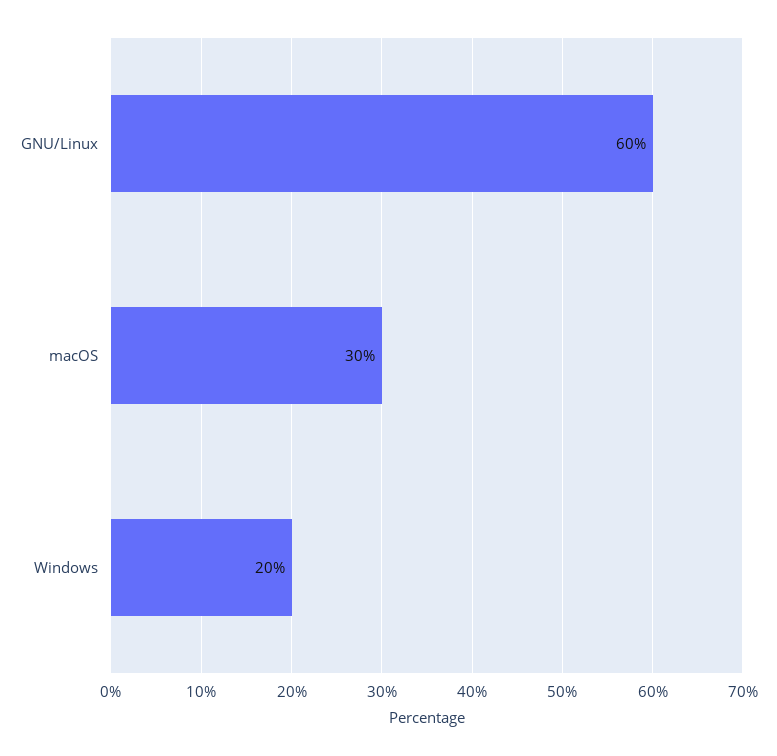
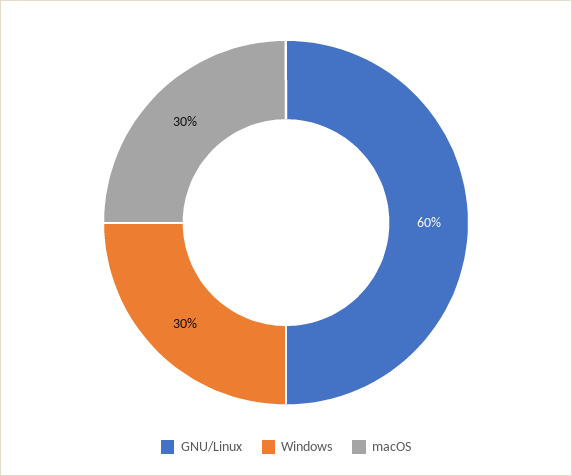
Windows: 20 -> 30

